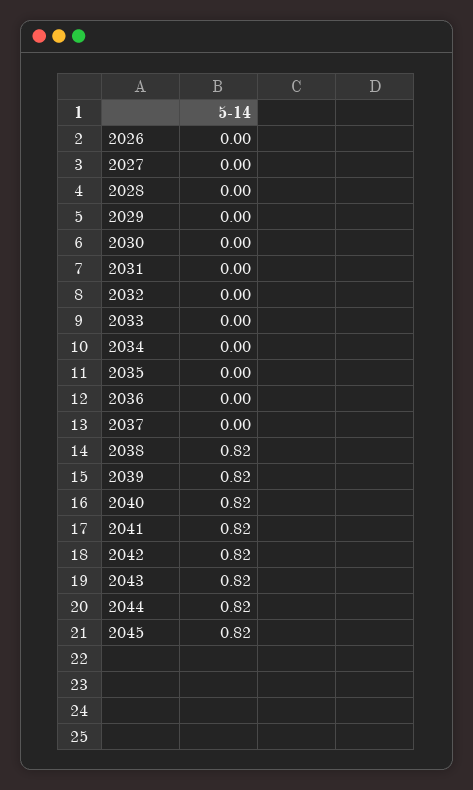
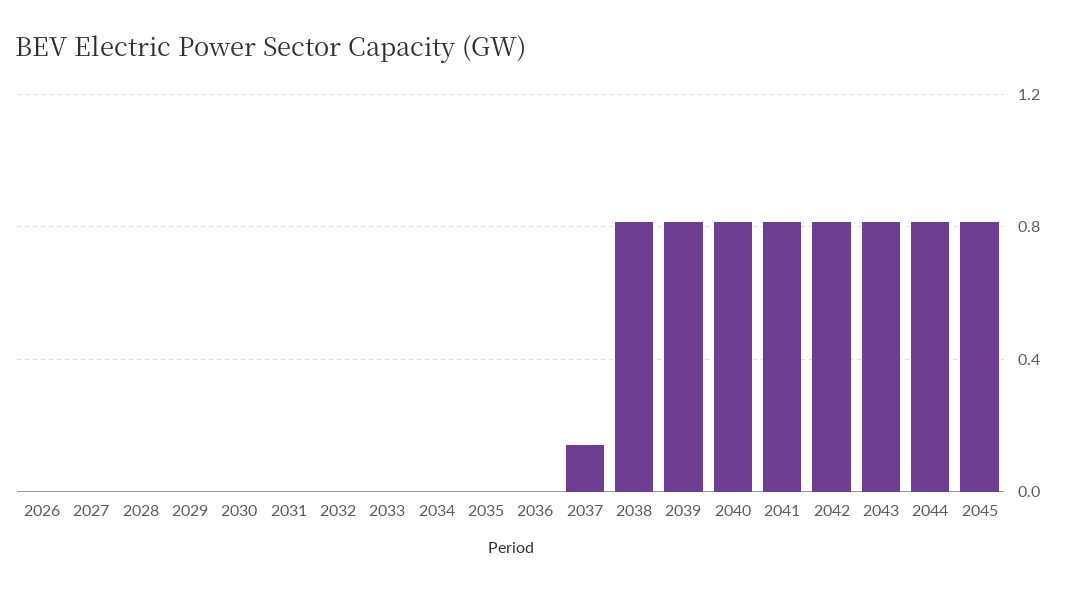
2037: 0 -> 0.15

